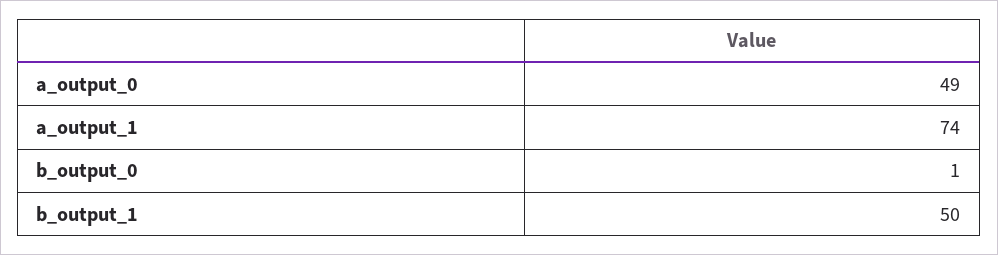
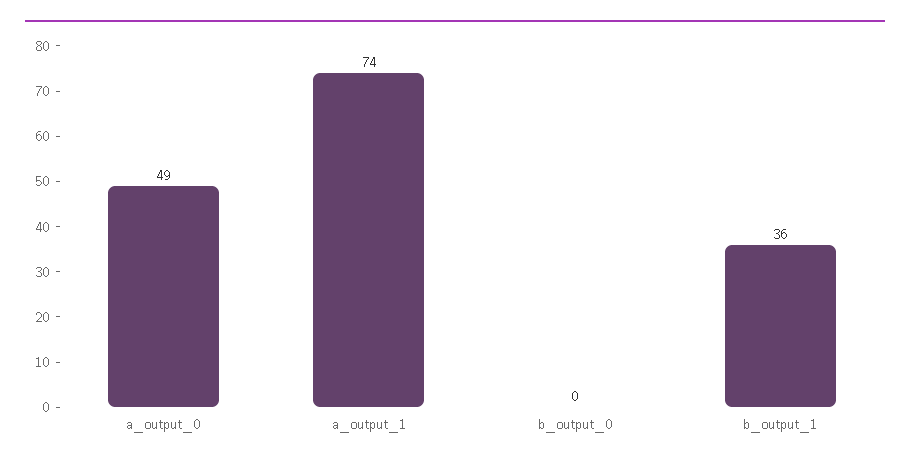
b_output_0: 1 -> 0
b_output_1: 50 -> 36

